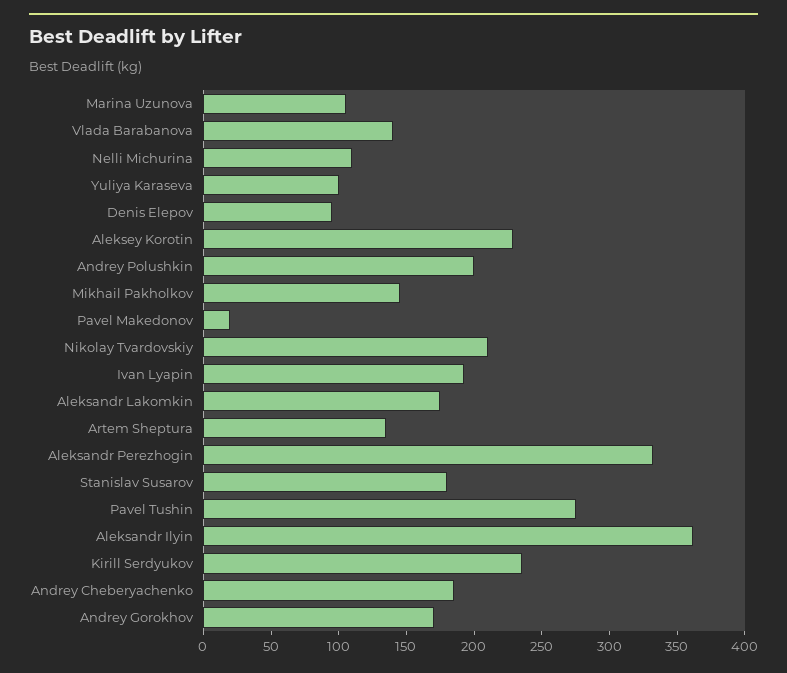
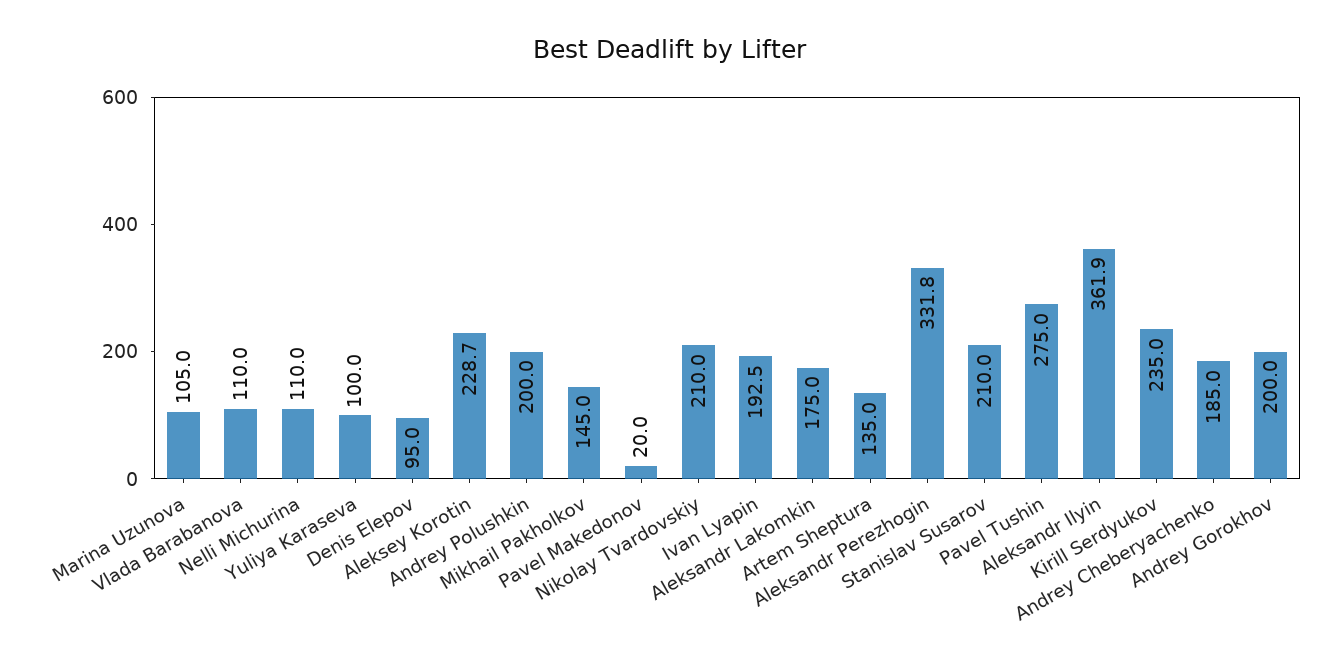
Vlada Barabanova: 140 -> 110
Stanislav Susarov: 180 -> 210
Andrey Gorokhov: 170 -> 200

